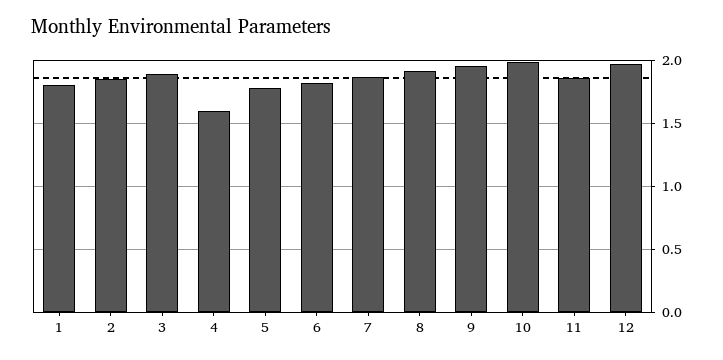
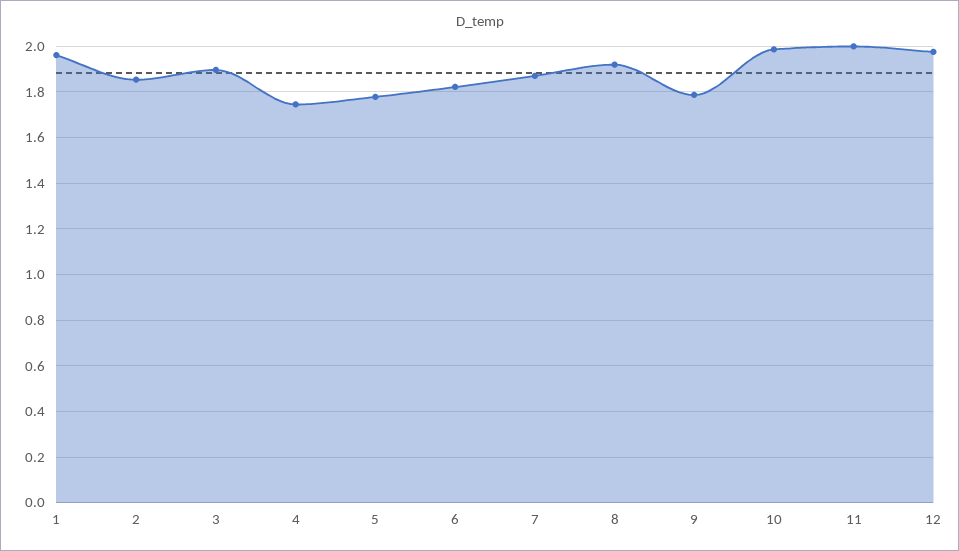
1: 1.8 -> 1.95
4: 1.6 -> 1.75
9: 1.95 -> 1.8
11: 1.85 -> 2

